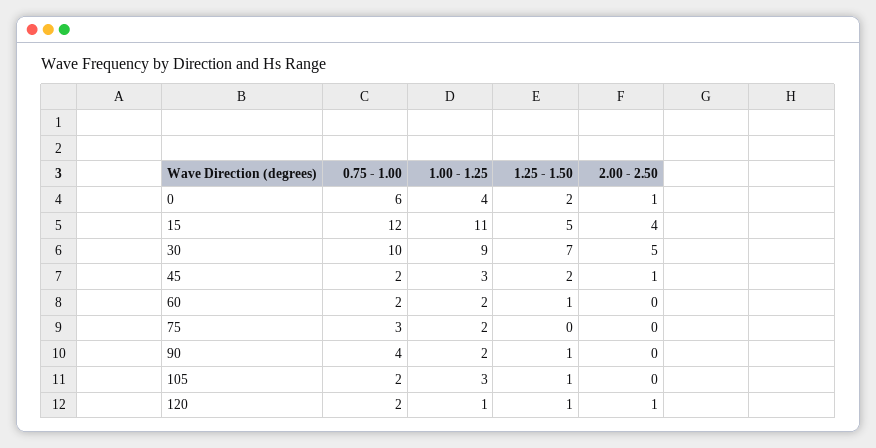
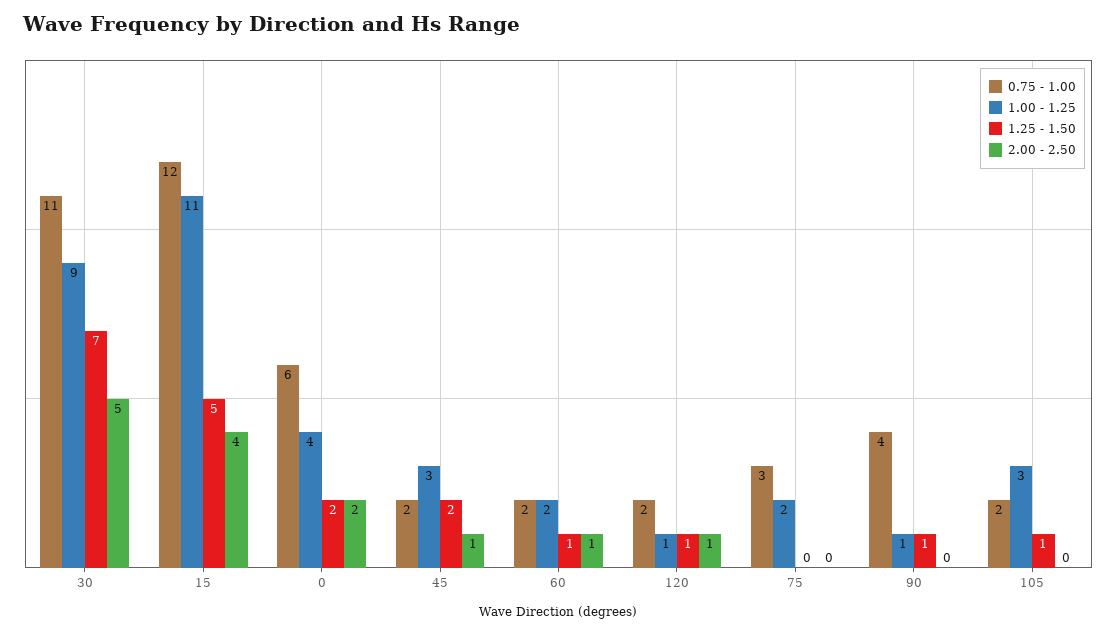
2.00 - 2.50, 0: 1 -> 2
0.75 - 1.00, 30: 10 -> 11
2.00 - 2.50, 60: 0 -> 1
1.00 - 1.25, 90: 2 -> 1

